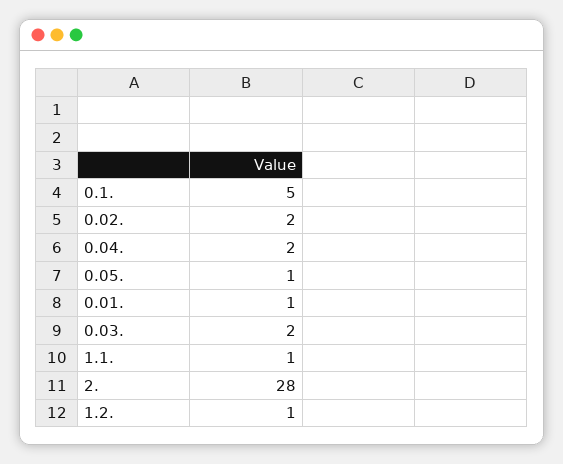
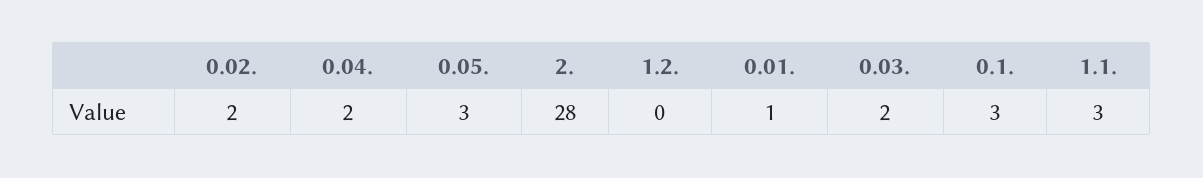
0.1.: 5 -> 3
0.05.: 1 -> 3
1.1.: 1 -> 3
1.2.: 1 -> 0

